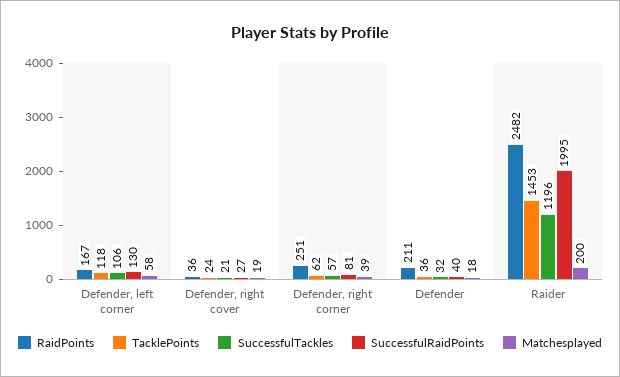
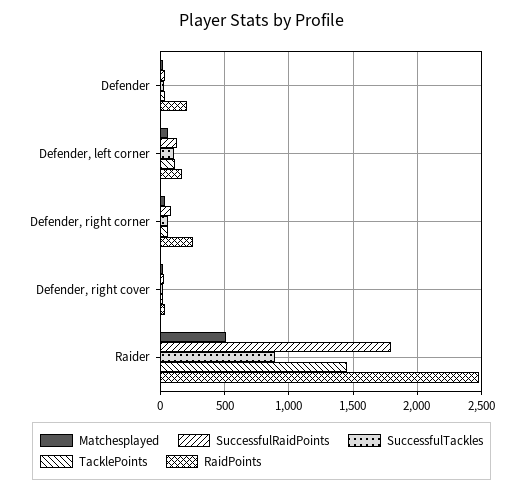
SuccessfulTackles, Raider: 1196 -> 900
SuccessfulRaidPoints, Raider: 1995 -> 1800
Matchesplayed, Raider: 200 -> 500

